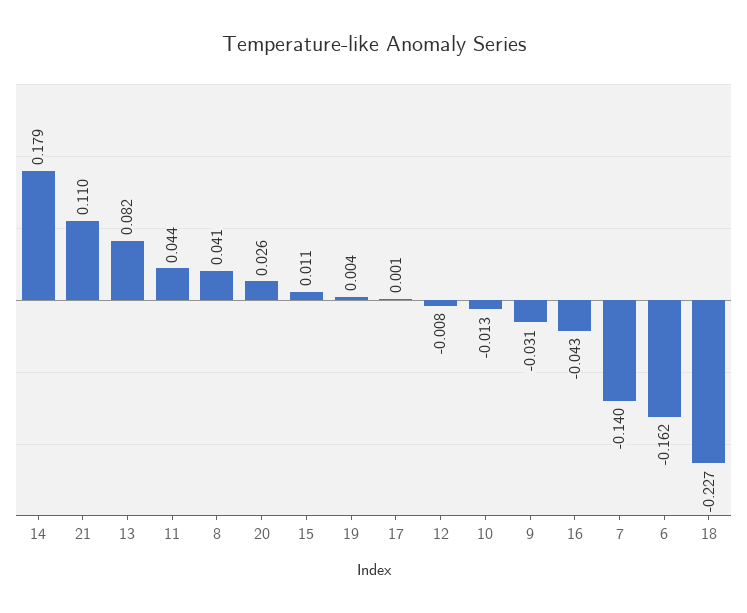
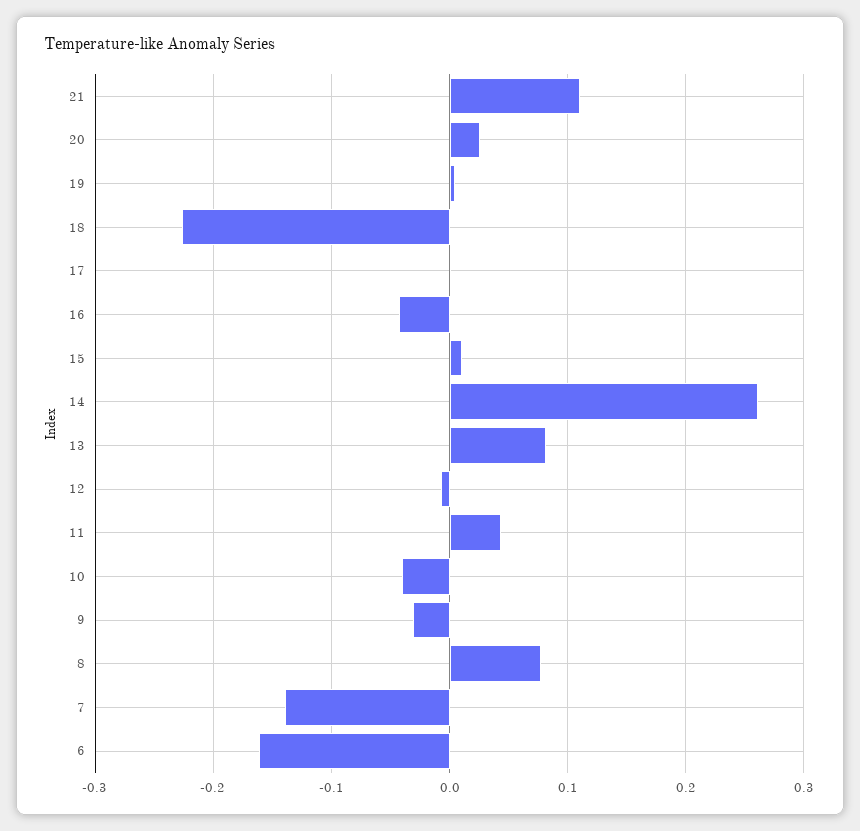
14: 0.179 -> 0.26
8: 0.041 -> 0.08
10: -0.013 -> -0.04

